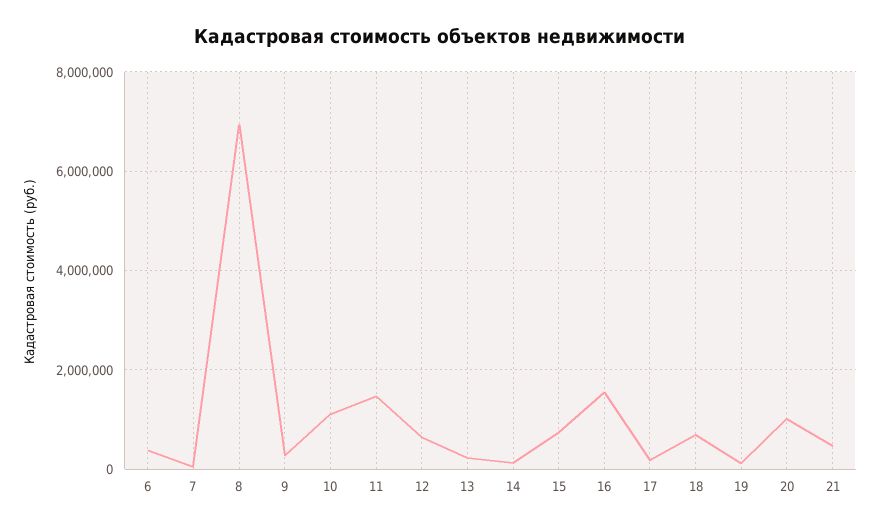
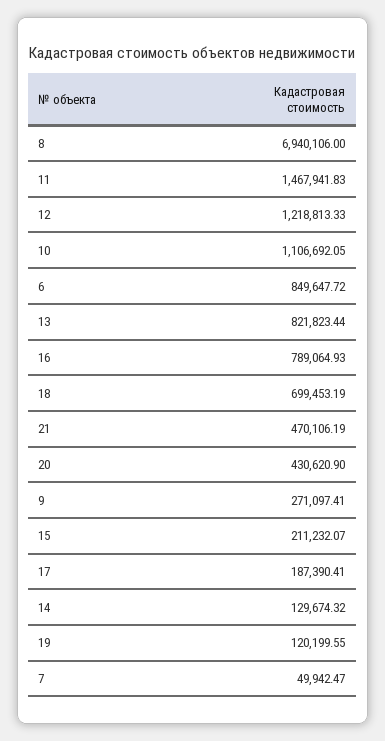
6: 400000 -> 849647.72
12: 600000 -> 1218813.33
13: 200000 -> 821823.44
15: 800000 -> 211232.07
16: 1600000 -> 789064.93
20: 1000000 -> 430620.9

